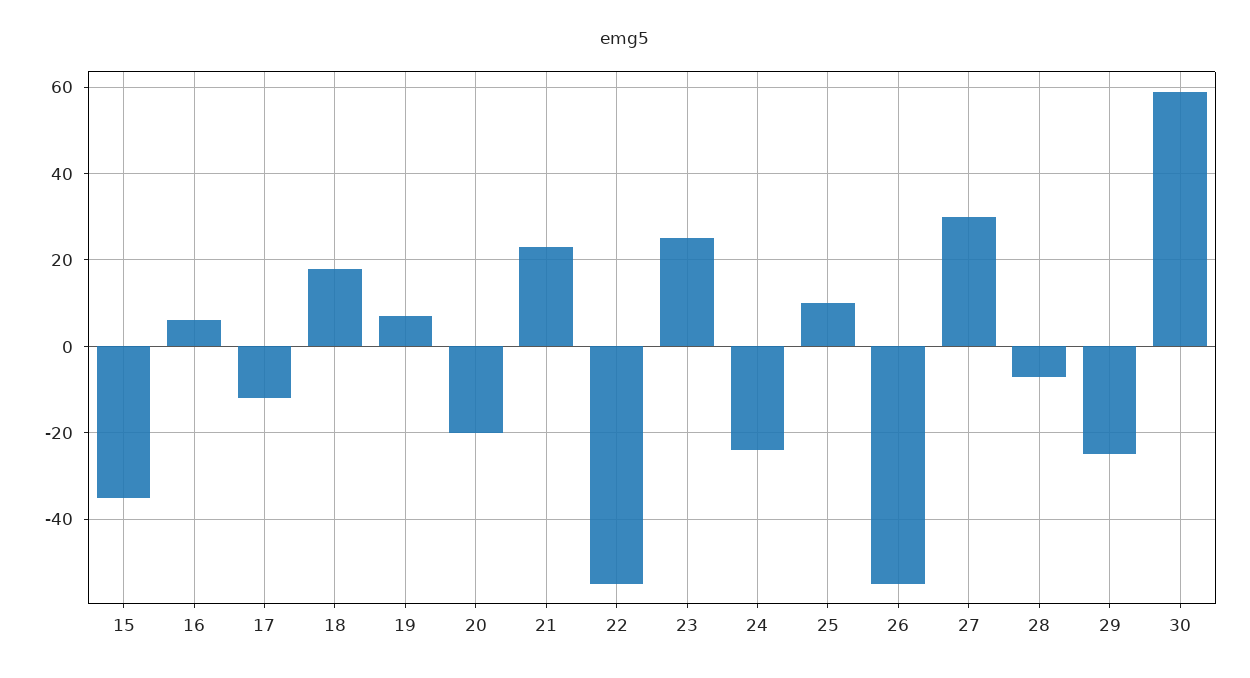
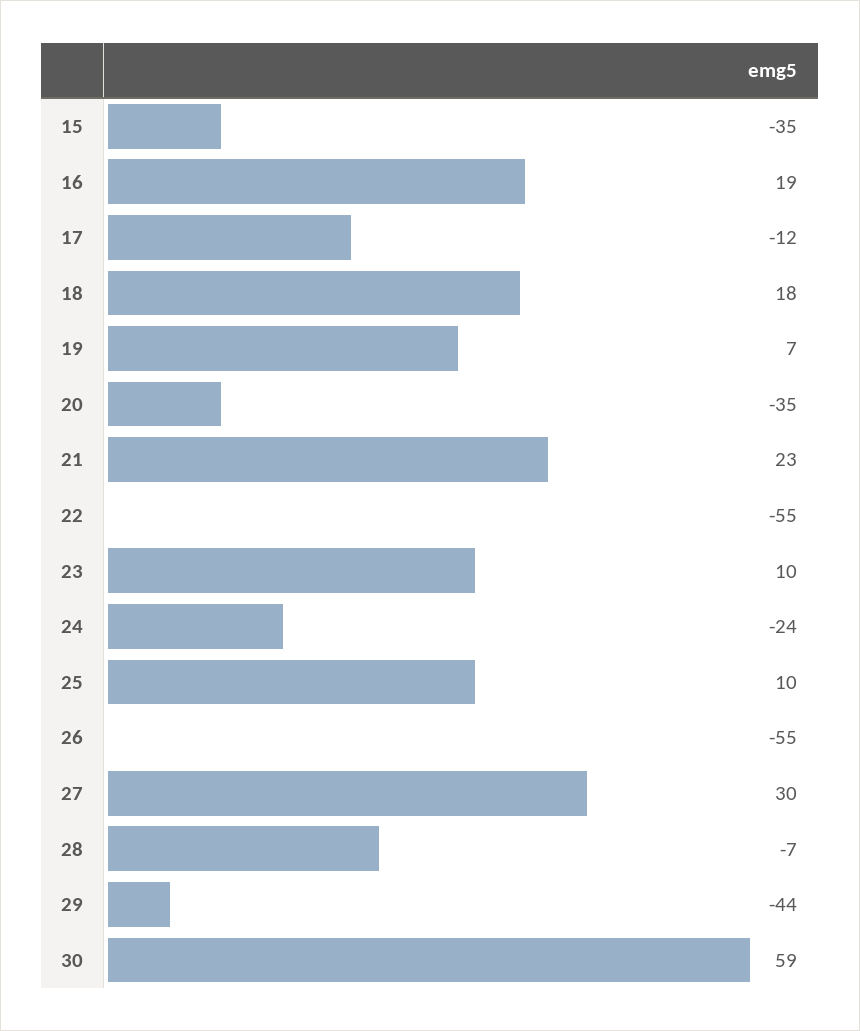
16: 5 -> 19
20: -20 -> -35
23: 25 -> 10
29: -25 -> -44

